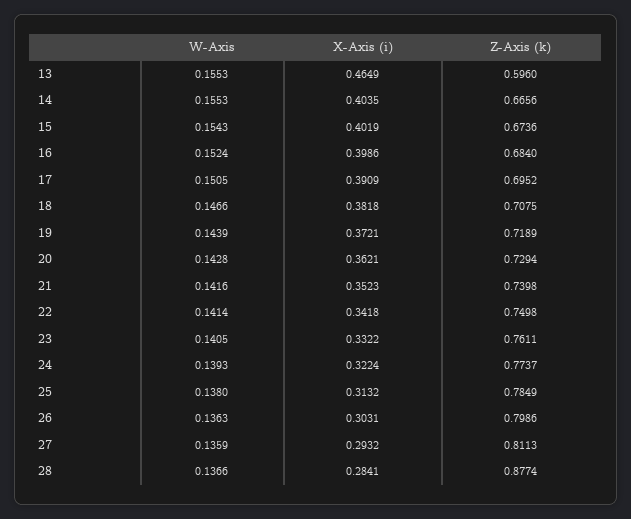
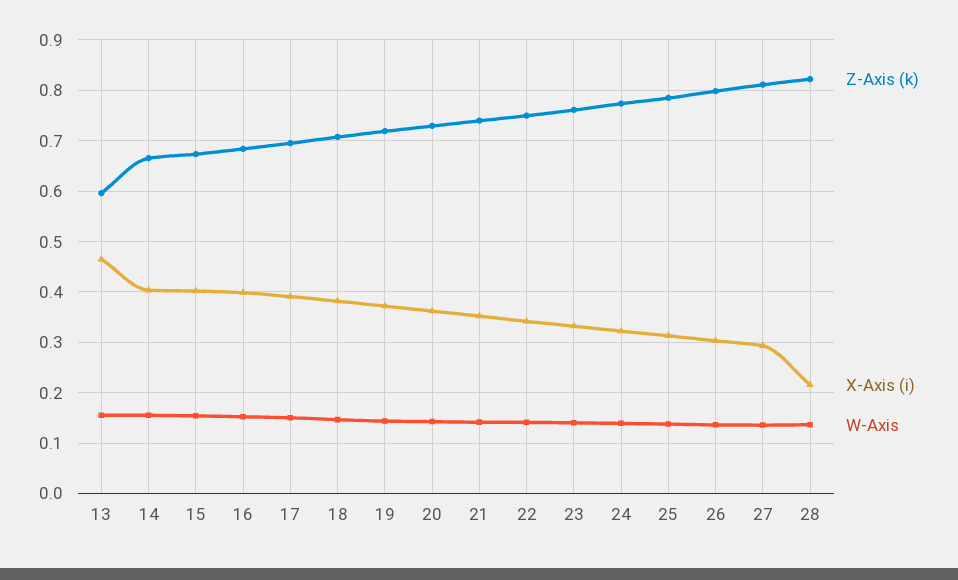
X-Axis (i), 28: 0.2841 -> 0.22
Z-Axis (k), 28: 0.8774 -> 0.82

